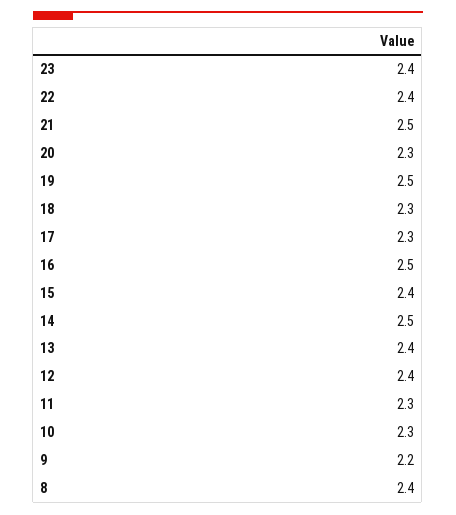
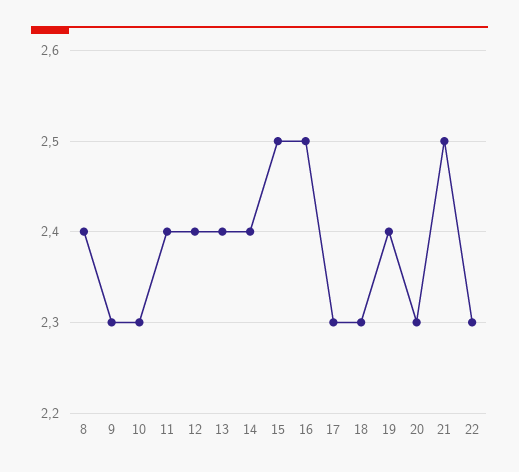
23: 2.4 -> none
22: 2.4 -> 2.3
19: 2.5 -> 2.4
15: 2.4 -> 2.5
14: 2.5 -> 2.4
11: 2.3 -> 2.4
9: 2.2 -> 2.3

